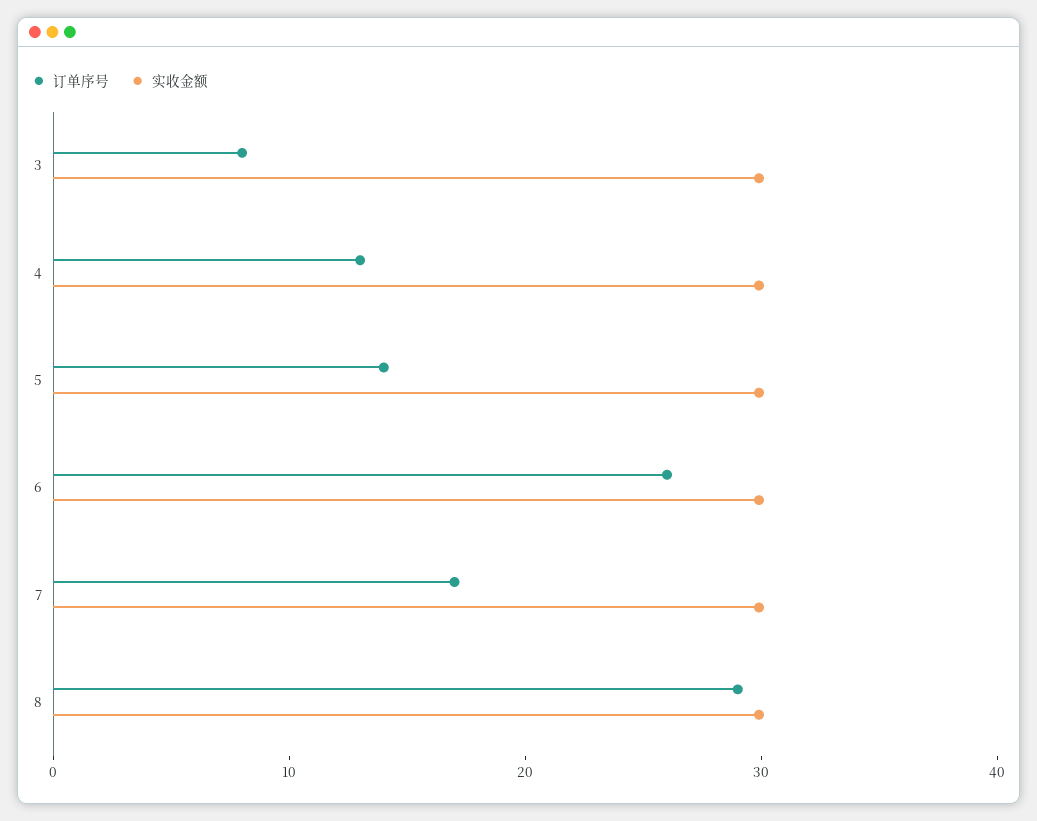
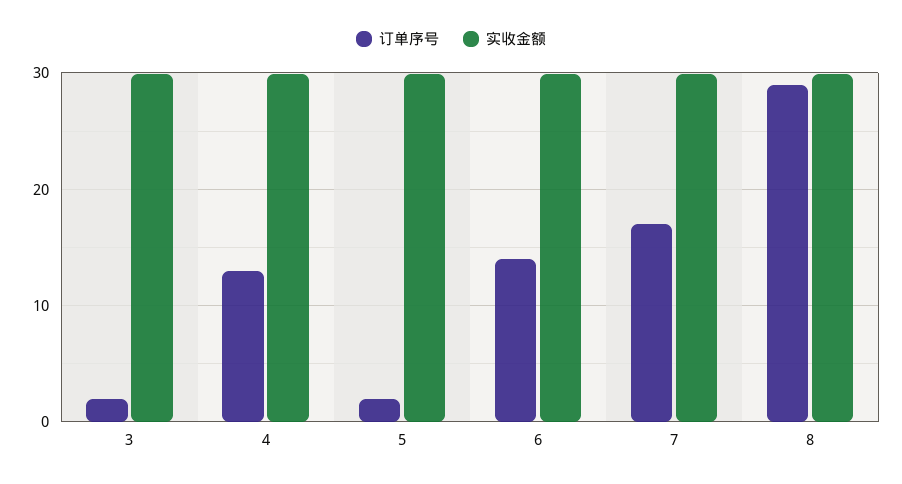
订单序号, 3: 8 -> 2
订单序号, 5: 14 -> 2
订单序号, 6: 26 -> 14

